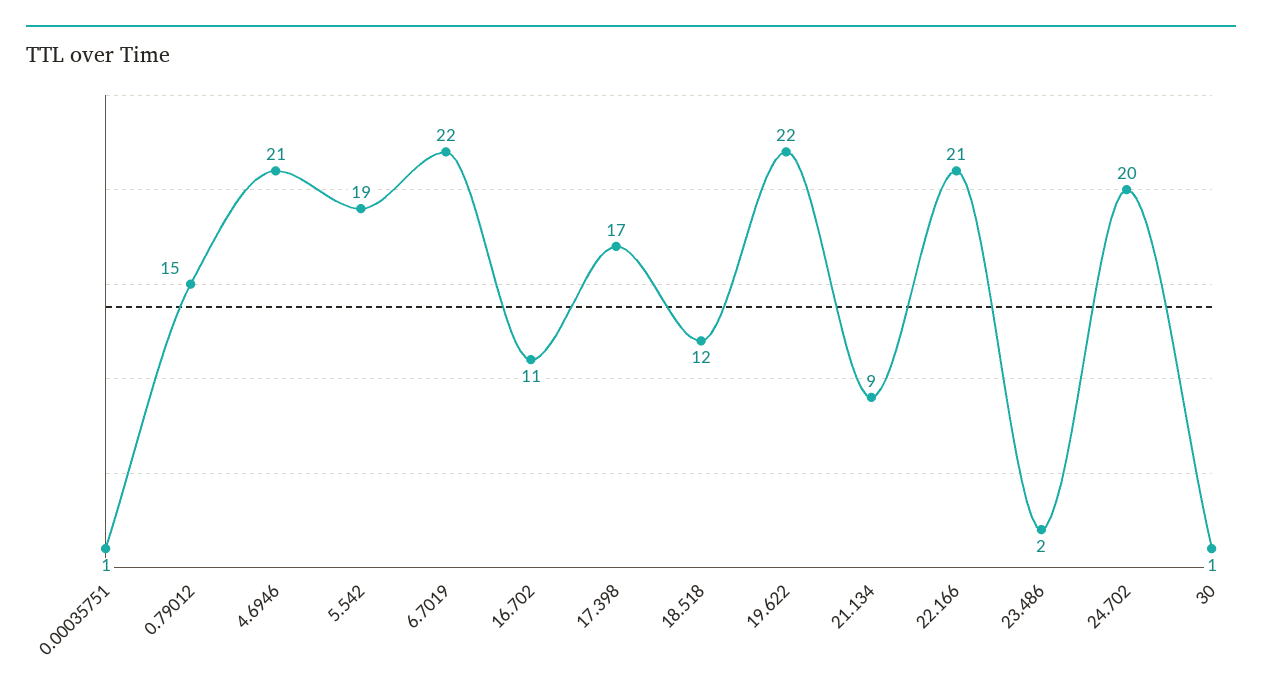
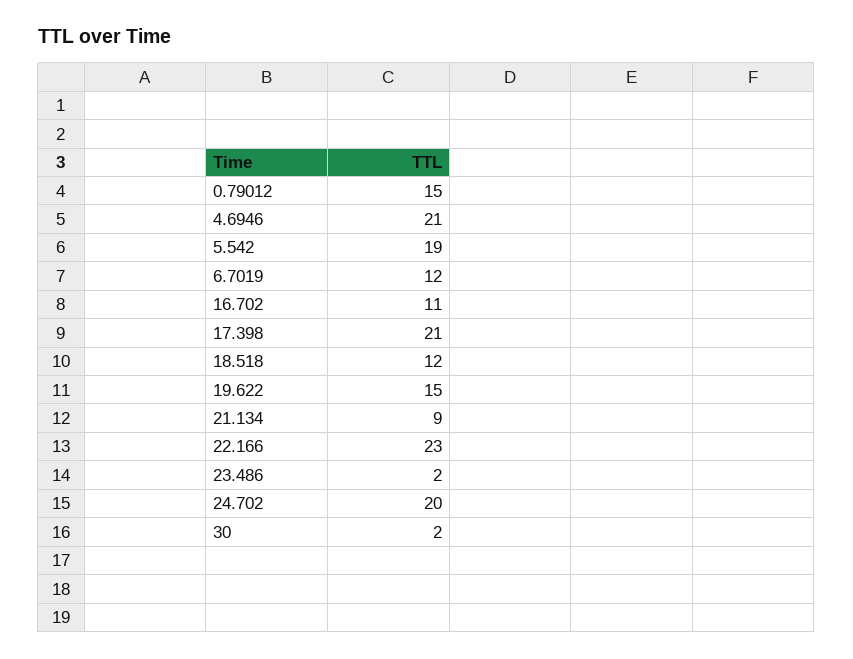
0.00035751: 1 -> none
6.7019: 22 -> 12
17.398: 17 -> 21
19.622: 22 -> 15
22.166: 21 -> 23
30: 1 -> 2

